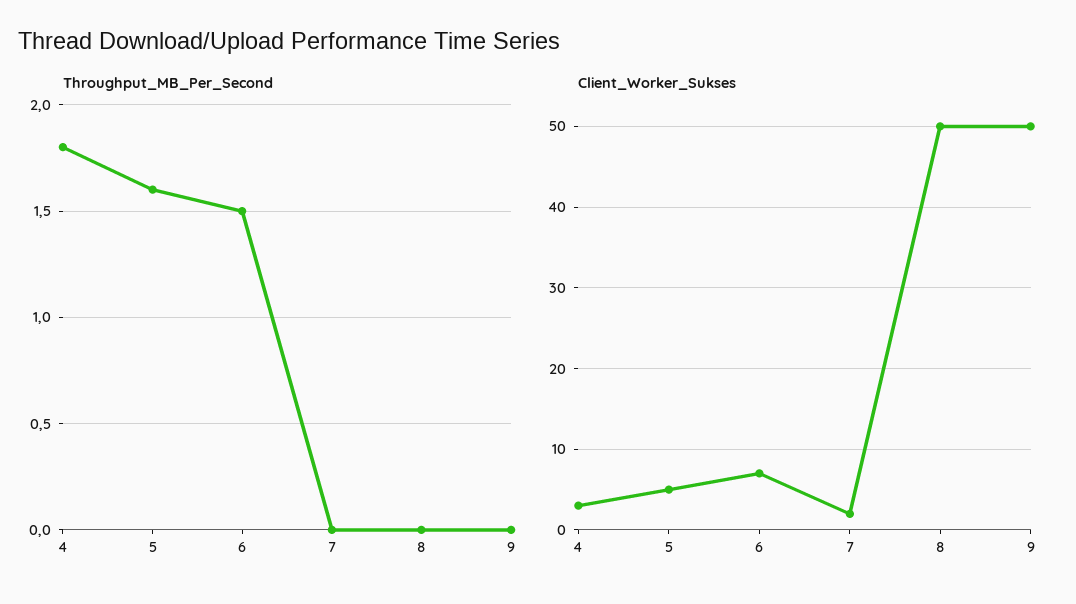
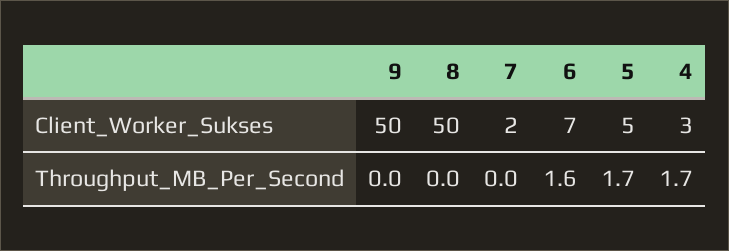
Throughput_MB_Per_Second, 4: 1.8 -> 1.7
Throughput_MB_Per_Second, 5: 1.6 -> 1.7
Throughput_MB_Per_Second, 6: 1.5 -> 1.6

